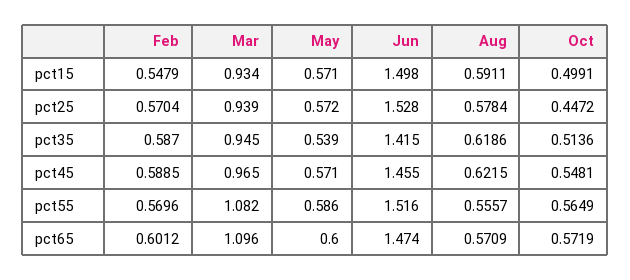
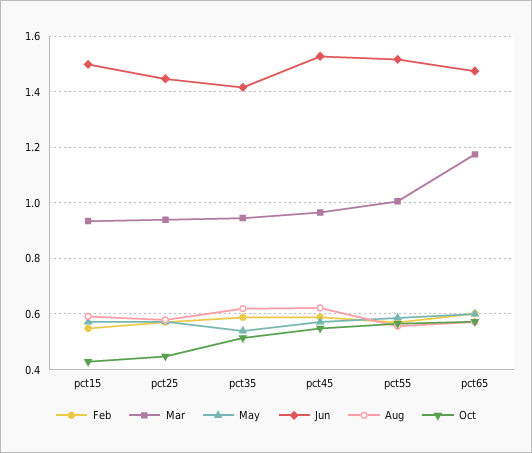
Oct, pct15: 0.4991 -> 0.425
Jun, pct25: 1.528 -> 1.45
Jun, pct45: 1.455 -> 1.525
Mar, pct55: 1.082 -> 1
Mar, pct65: 1.096 -> 1.175

